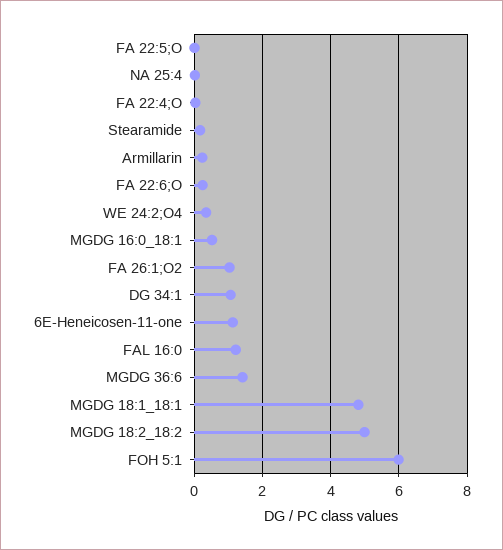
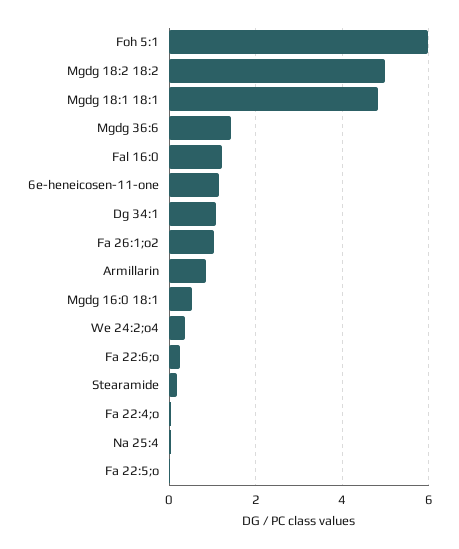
Armillarin: 0.2 -> 0.8

